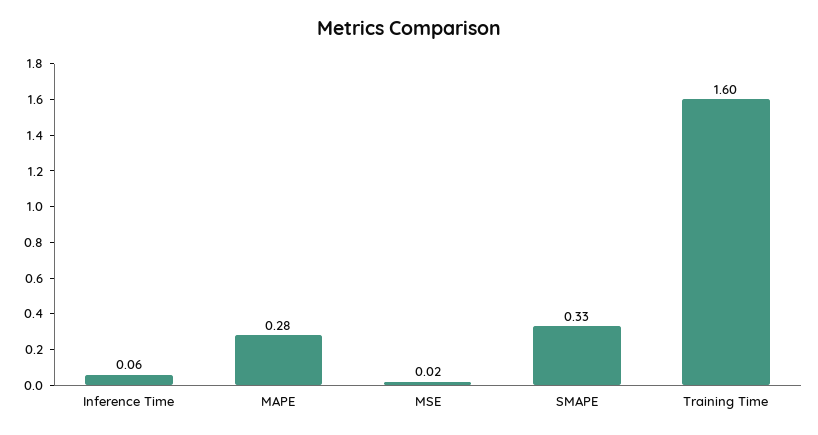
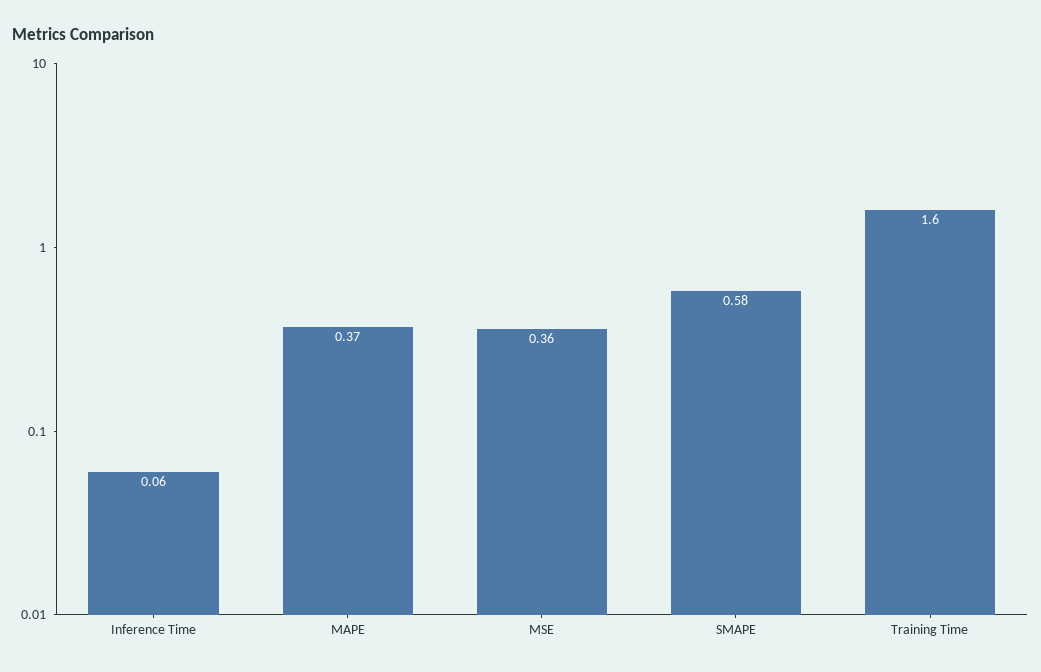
MAPE: 0.28 -> 0.37
MSE: 0.02 -> 0.36
SMAPE: 0.33 -> 0.58

